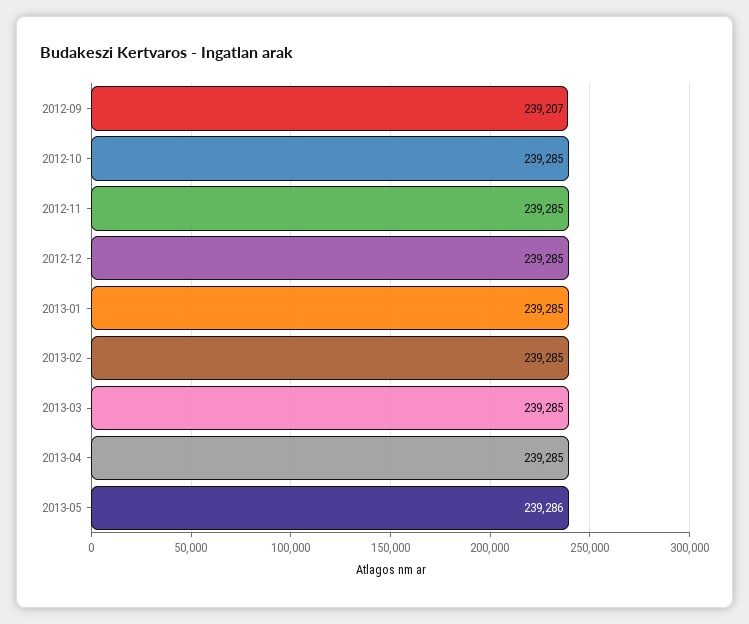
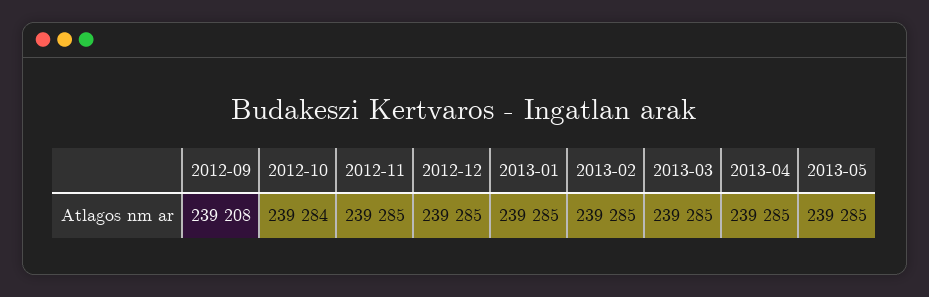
2012-09: 239207 -> 239208
2012-10: 239285 -> 239284
2013-05: 239286 -> 239285

